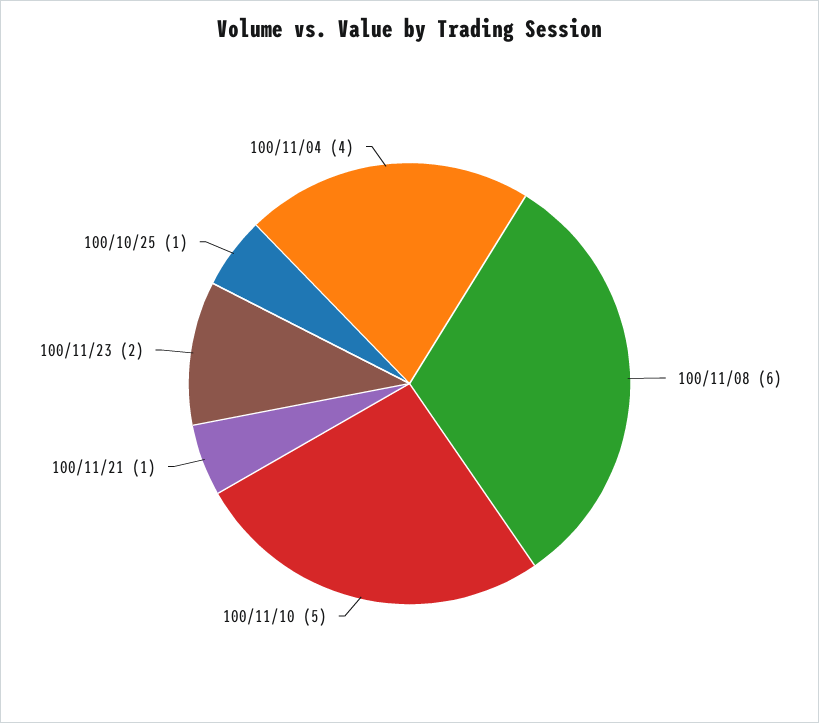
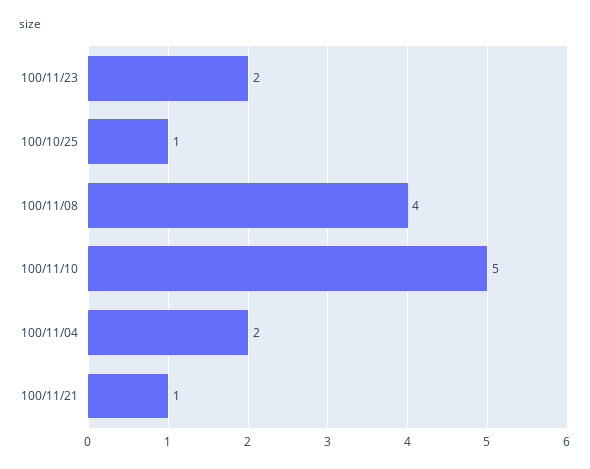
100/11/08: 6 -> 4
100/11/04: 4 -> 2

